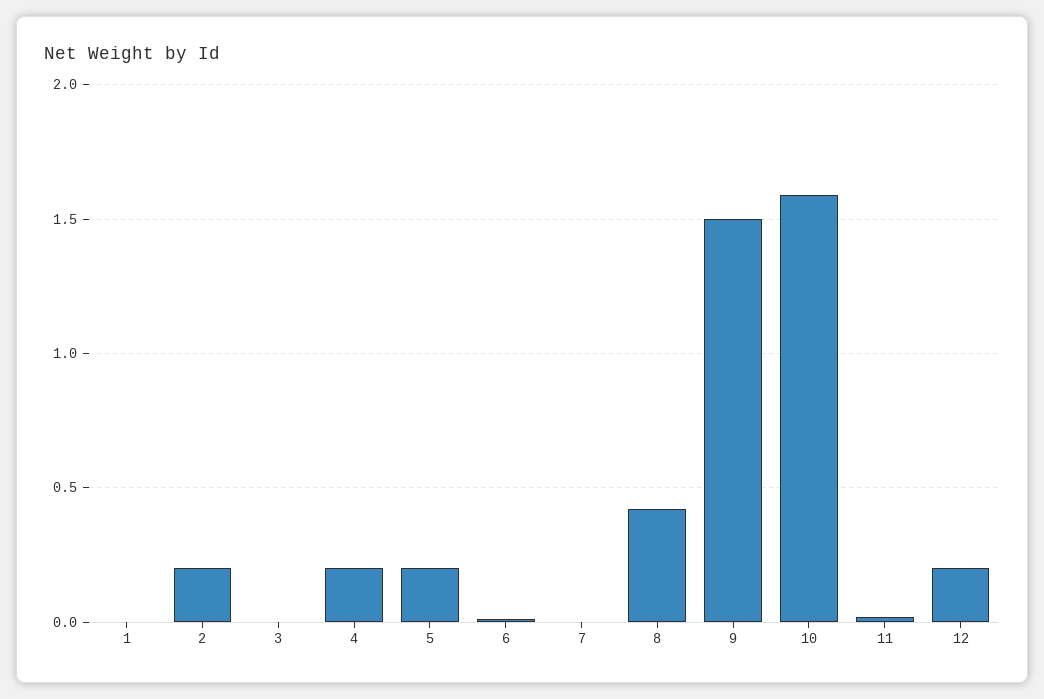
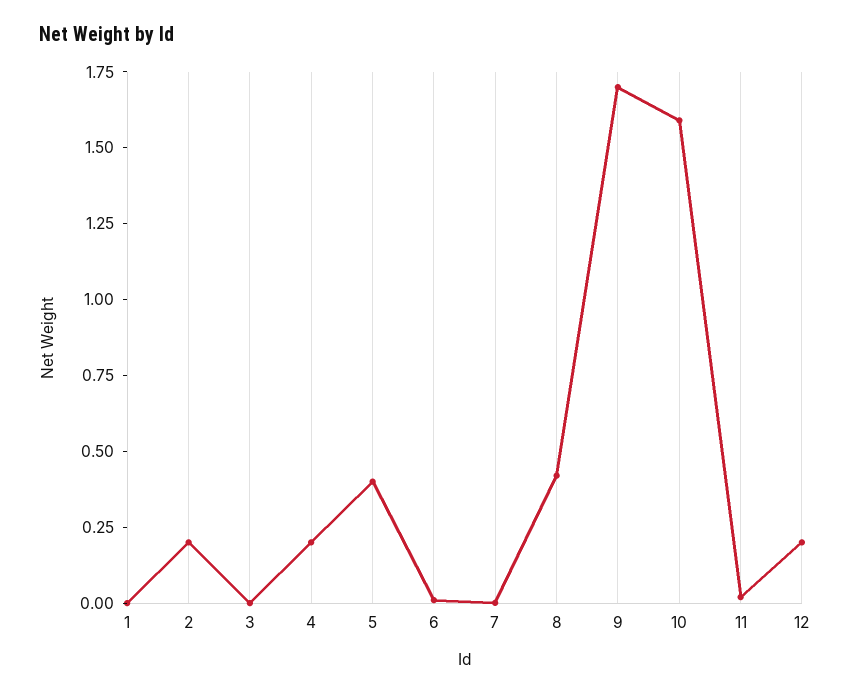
5: 0.2 -> 0.4
9: 1.5 -> 1.7

